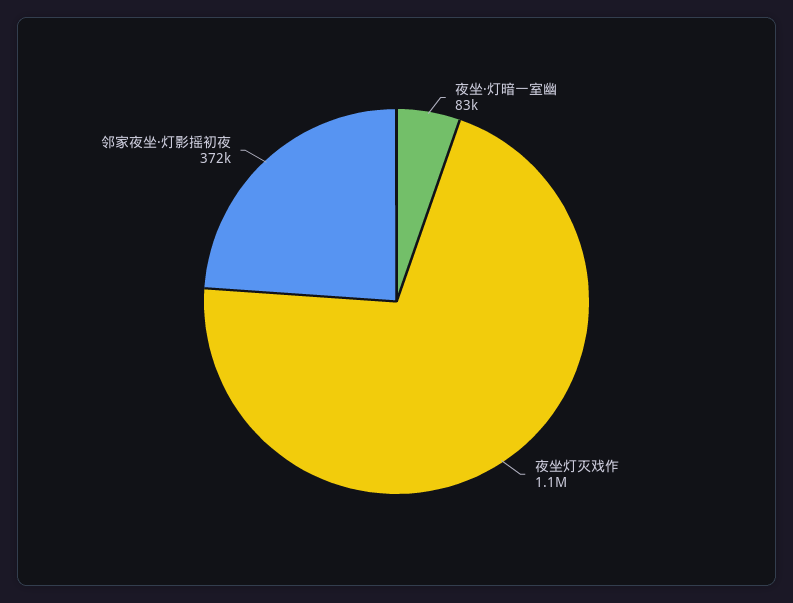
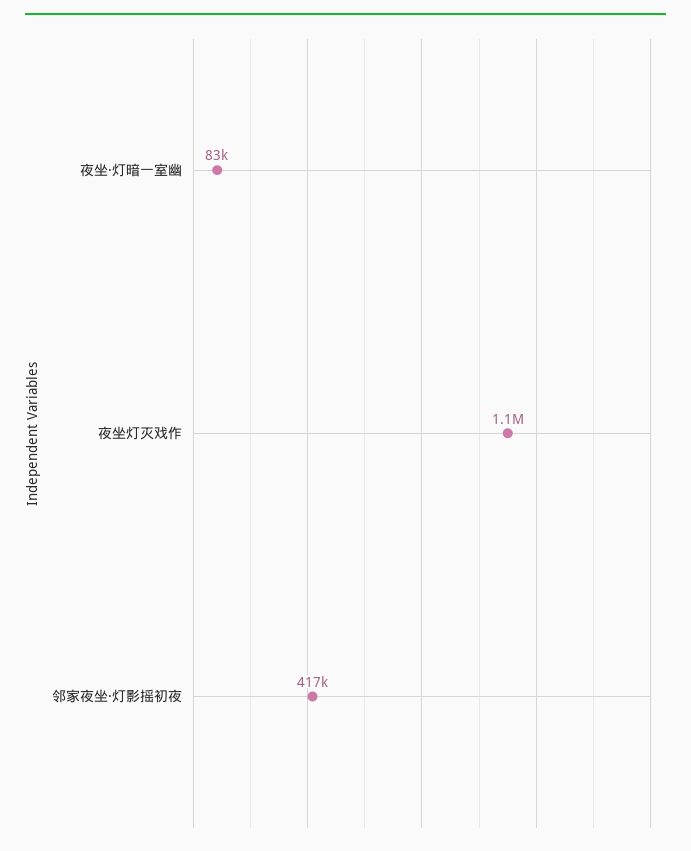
邻家夜坐·灯影摇初夜: 372000 -> 417000

